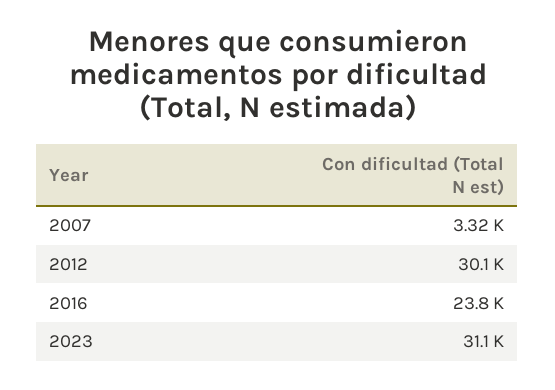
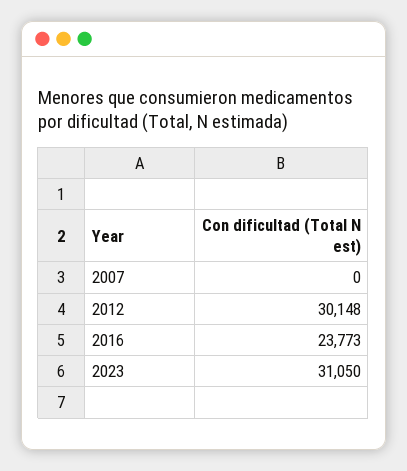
2007: 3320 -> 0

